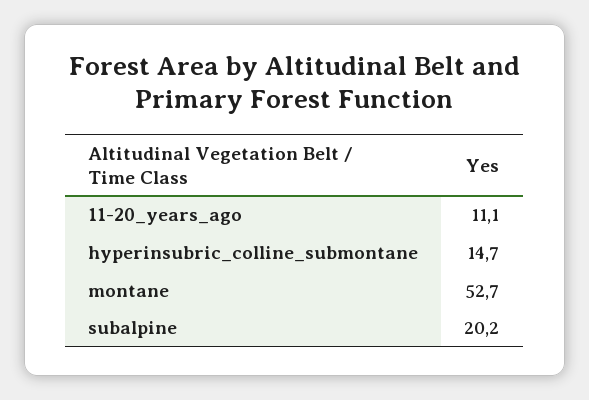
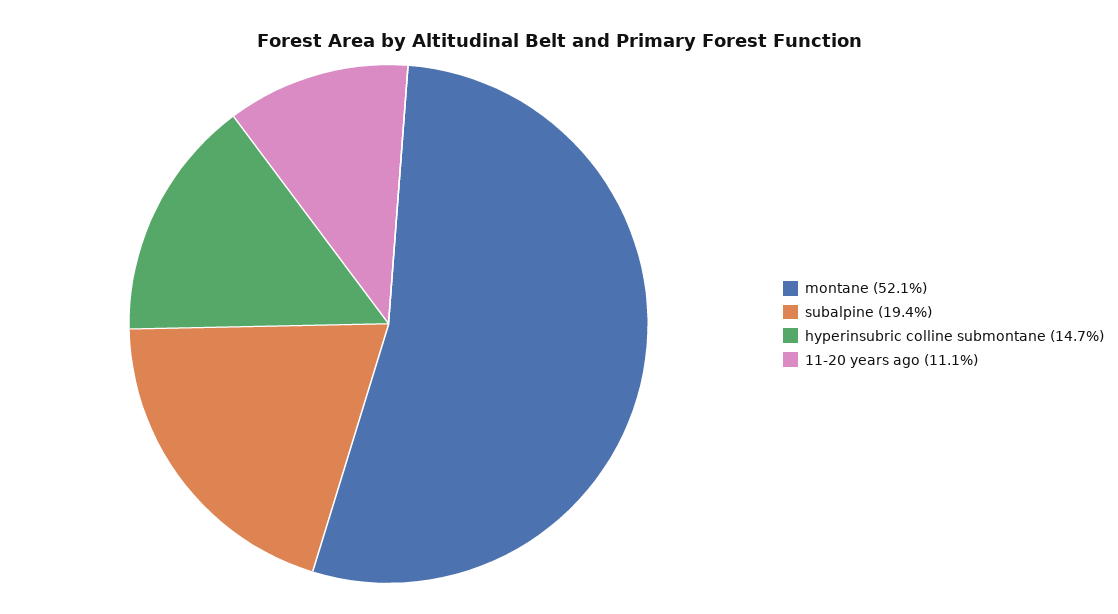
montane: 52.7 -> 52.1
subalpine: 20.2 -> 19.4

